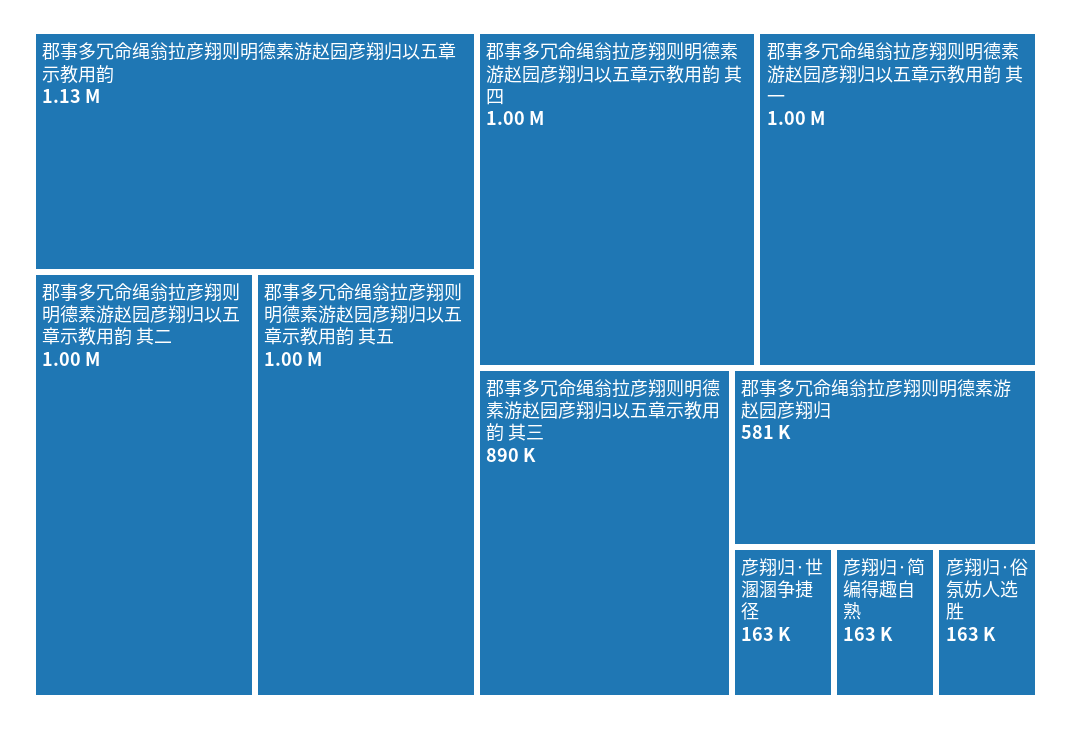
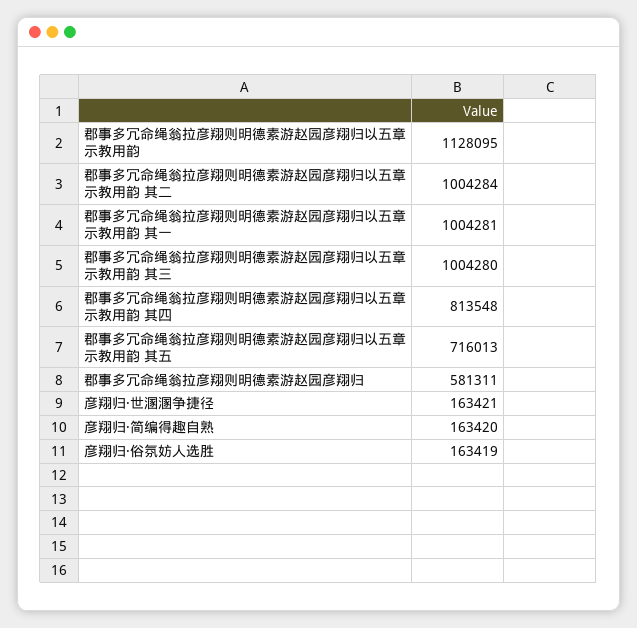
郡事多冗命绳翁拉彦翔则明德素游赵园彦翔归以五章示教用韵 其五: 1000000 -> 716013
郡事多冗命绳翁拉彦翔则明德素游赵园彦翔归以五章示教用韵 其四: 1000000 -> 813548
郡事多冗命绳翁拉彦翔则明德素游赵园彦翔归以五章示教用韵 其三: 890000 -> 1004280

